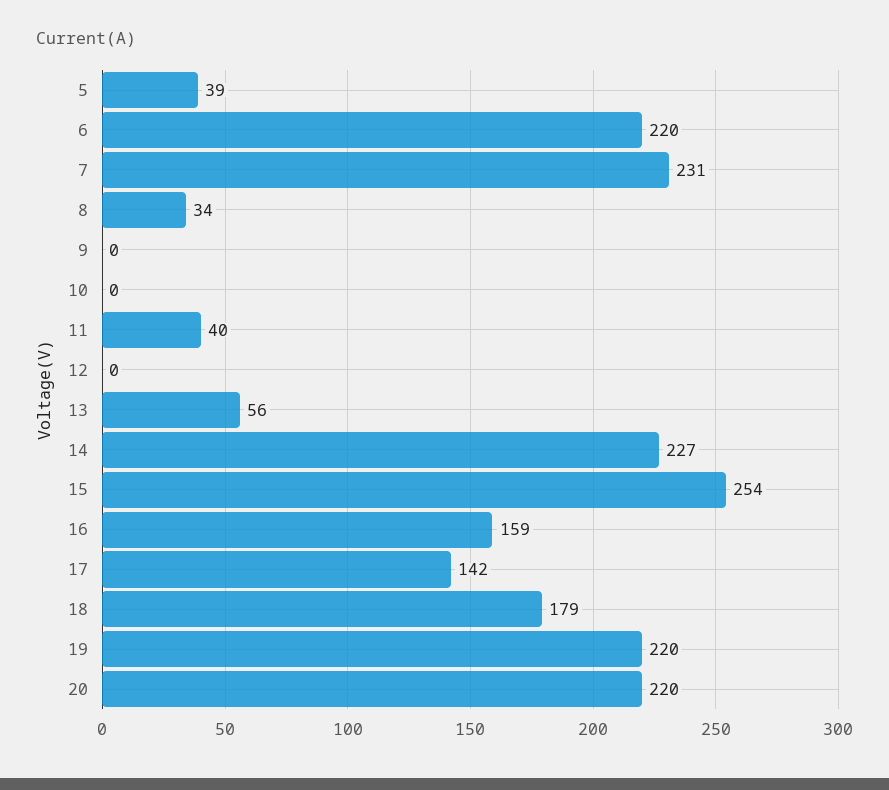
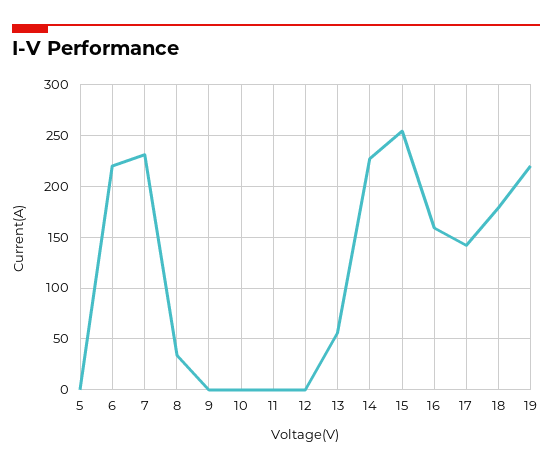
5: 39 -> 0
11: 40 -> 0
20: 220 -> none

